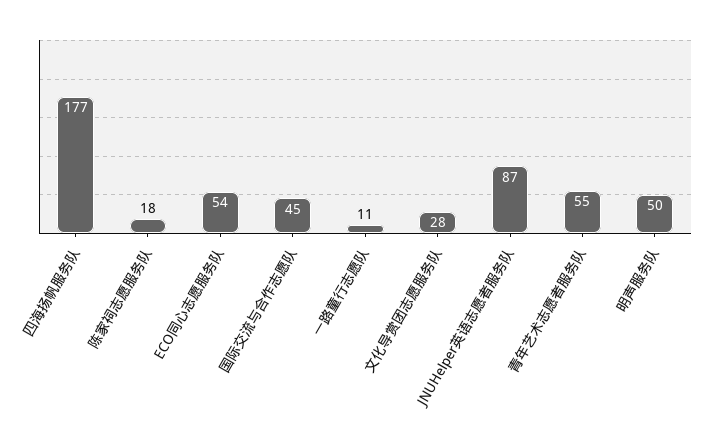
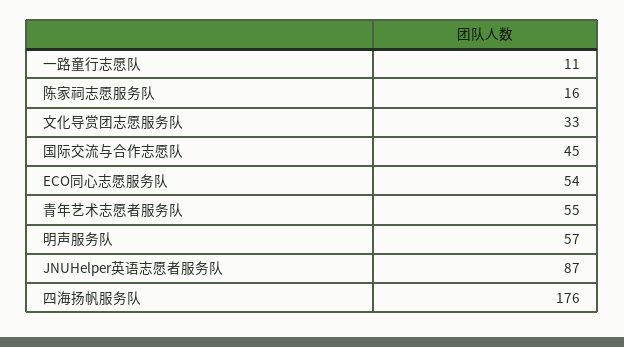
四海扬帆服务队: 177 -> 176
陈家祠志愿服务队: 18 -> 16
文化导赏团志愿服务队: 28 -> 33
明声服务队: 50 -> 57

